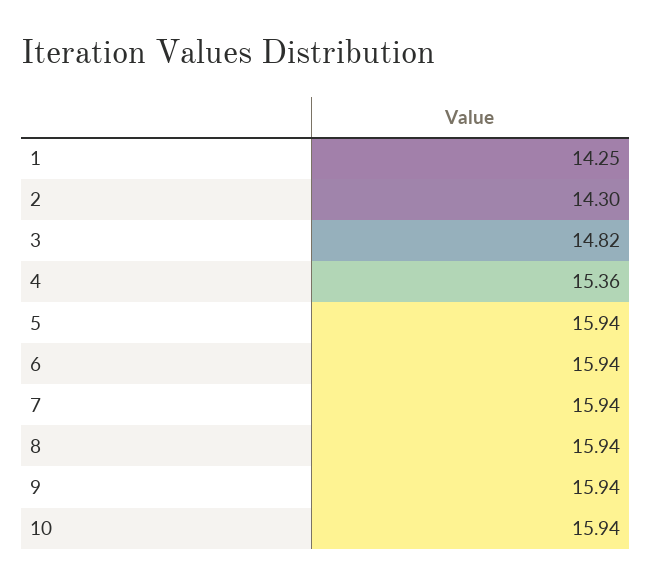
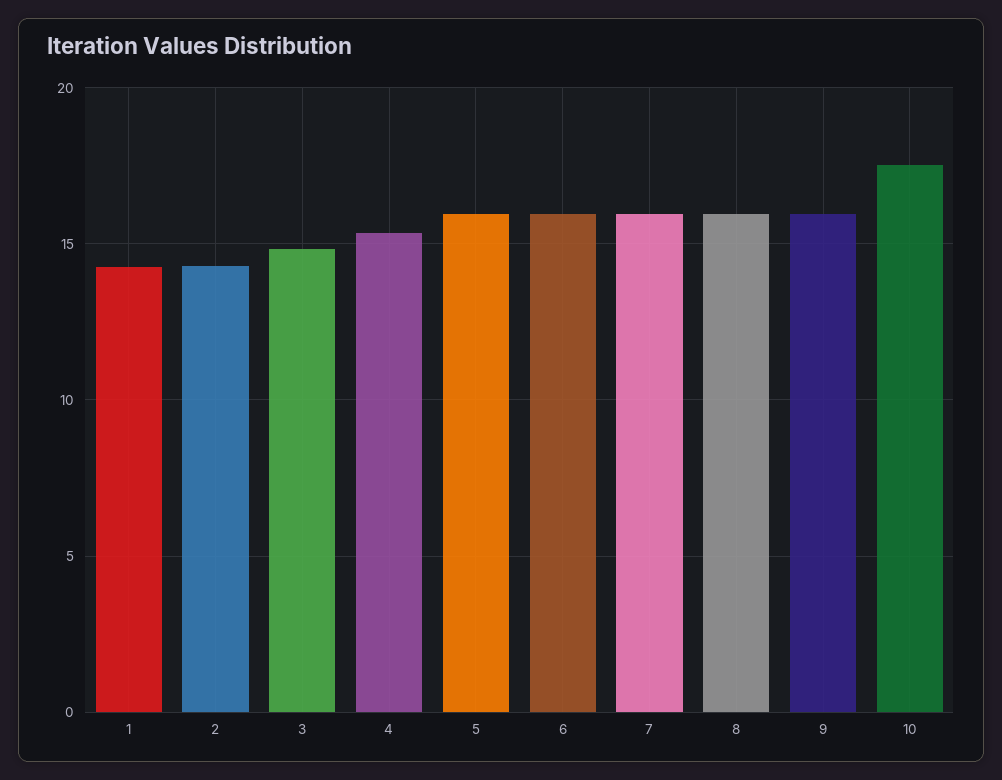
10: 15.94 -> 17.5

